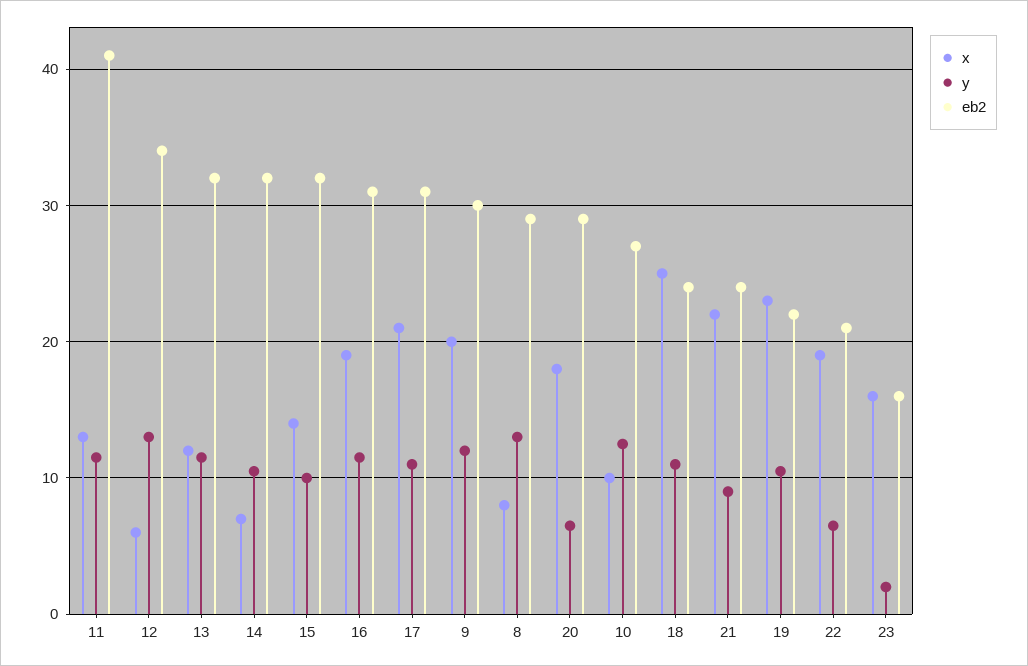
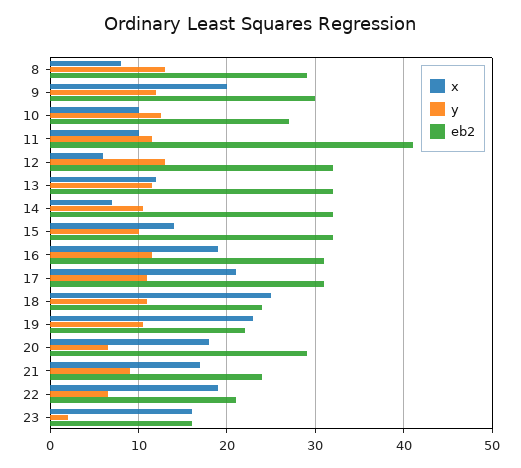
x, 11: 13 -> 10
eb2, 12: 34 -> 32
x, 21: 22 -> 17

